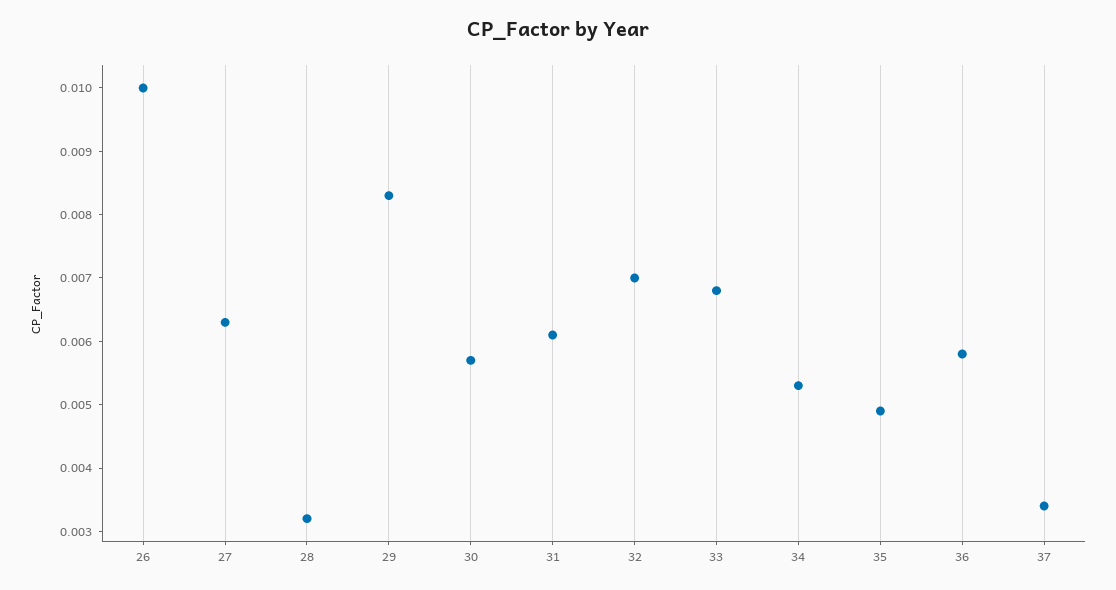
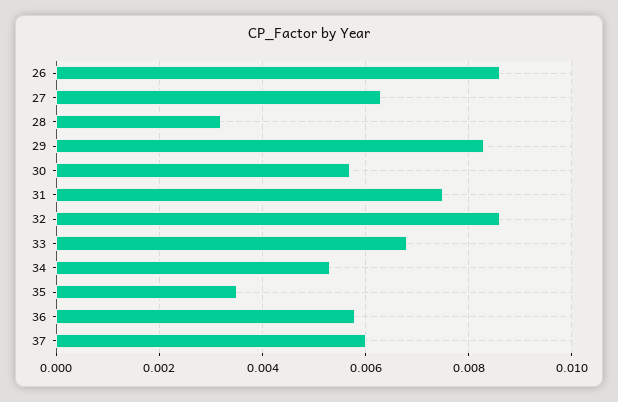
26: 0.01 -> 0.0085
31: 0.006 -> 0.0075
32: 0.007 -> 0.0085
35: 0.005 -> 0.0035
37: 0.0035 -> 0.006

